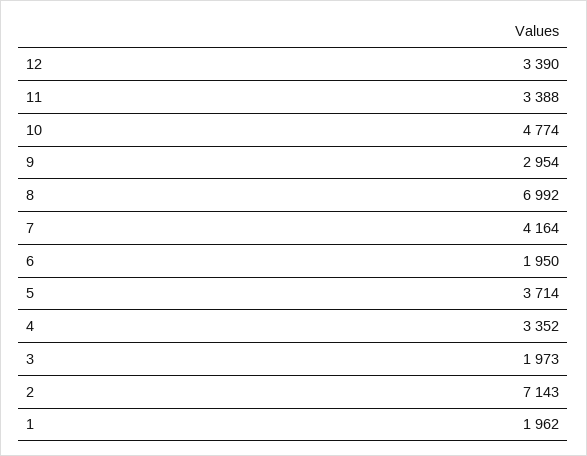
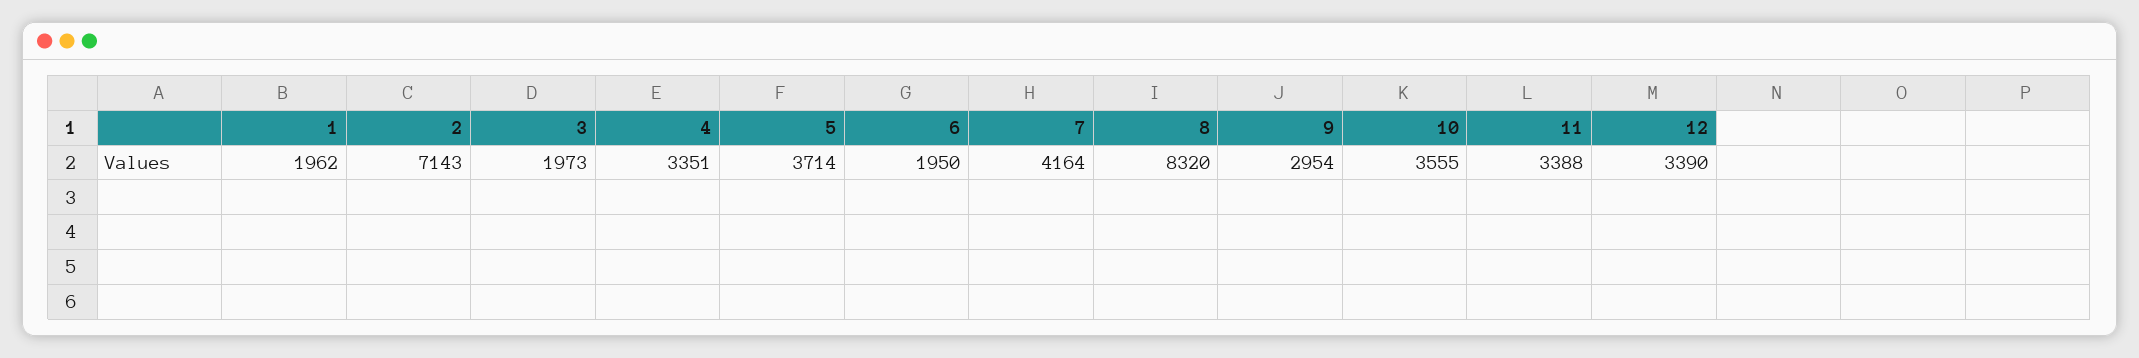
10: 4774 -> 3555
8: 6992 -> 8320
4: 3352 -> 3351

